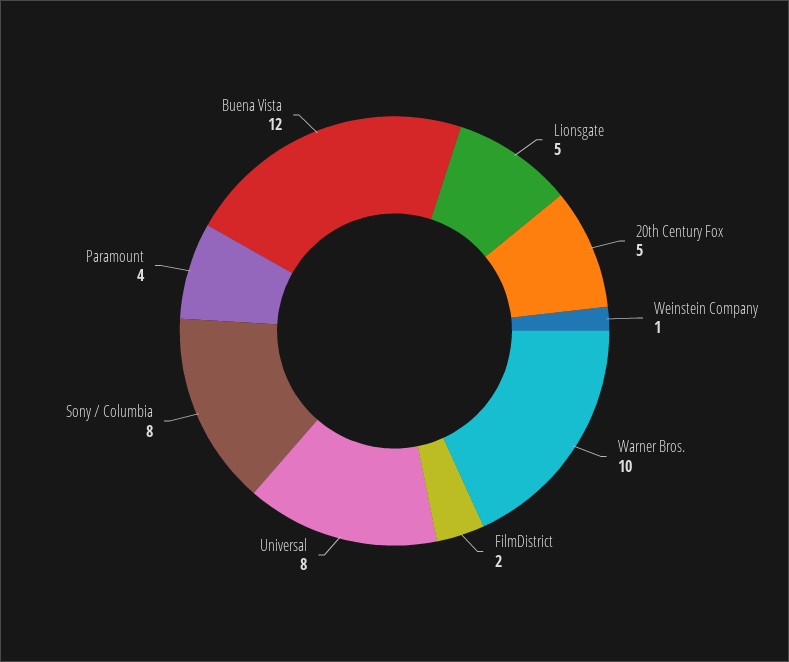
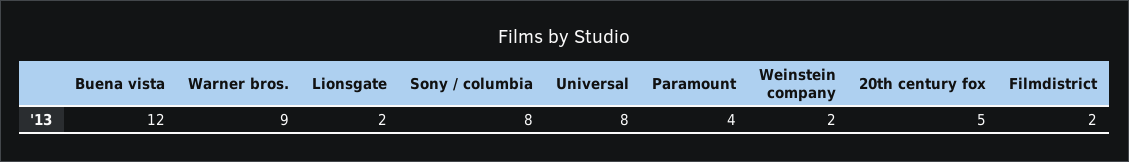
Lionsgate: 5 -> 2
Weinstein Company: 1 -> 2
Warner Bros.: 10 -> 9

